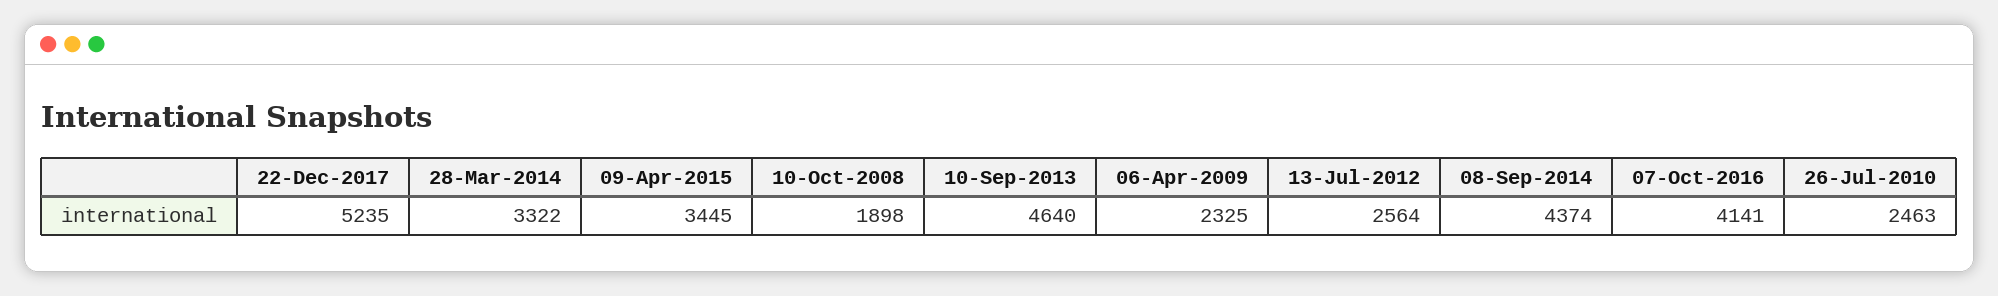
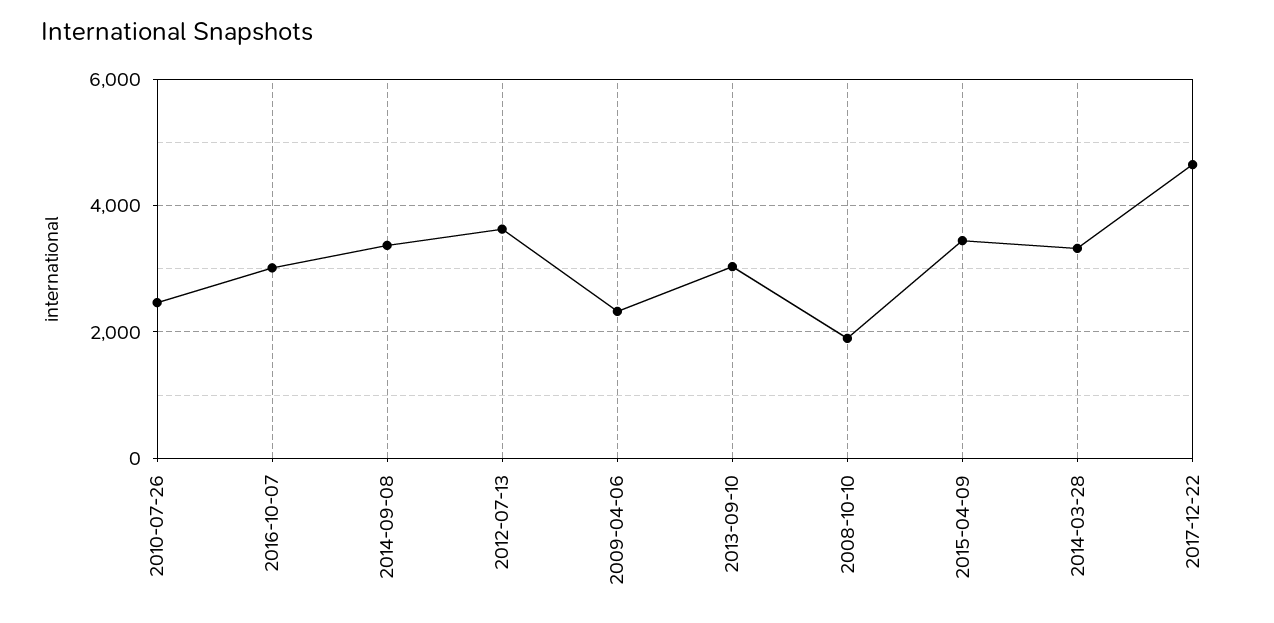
22-Dec-2017: 5235 -> 4600
10-Sep-2013: 4640 -> 3000
13-Jul-2012: 2564 -> 3600
08-Sep-2014: 4374 -> 3400
07-Oct-2016: 4141 -> 3000

